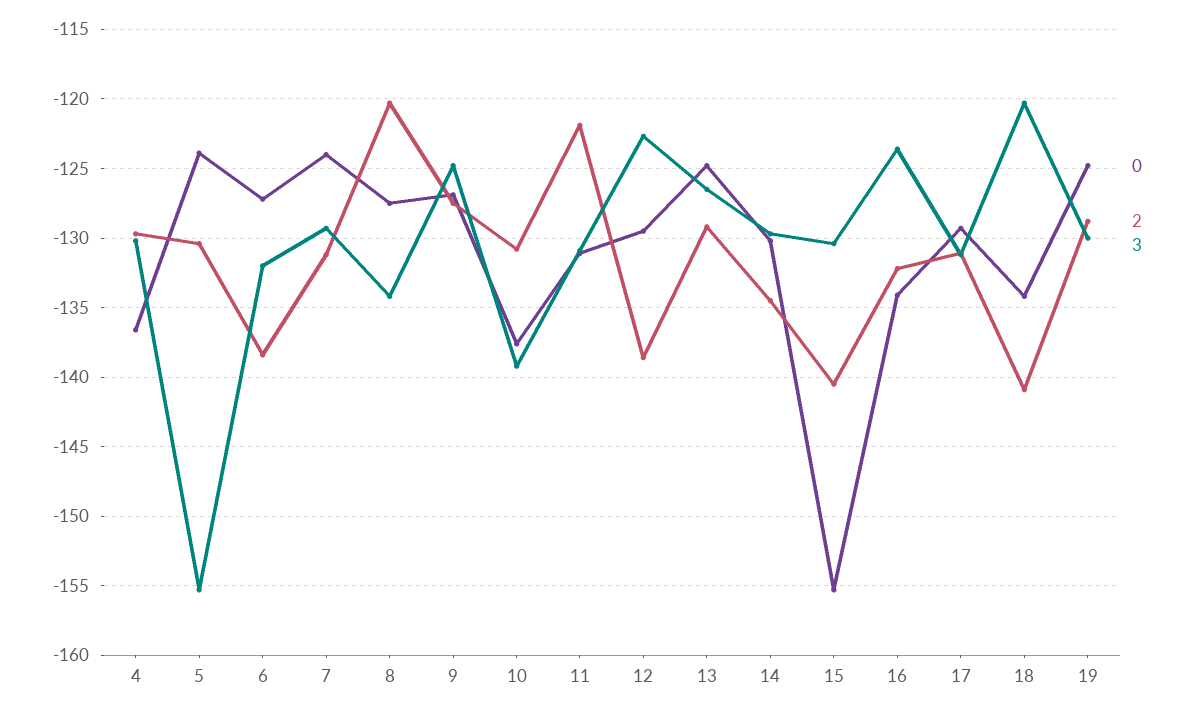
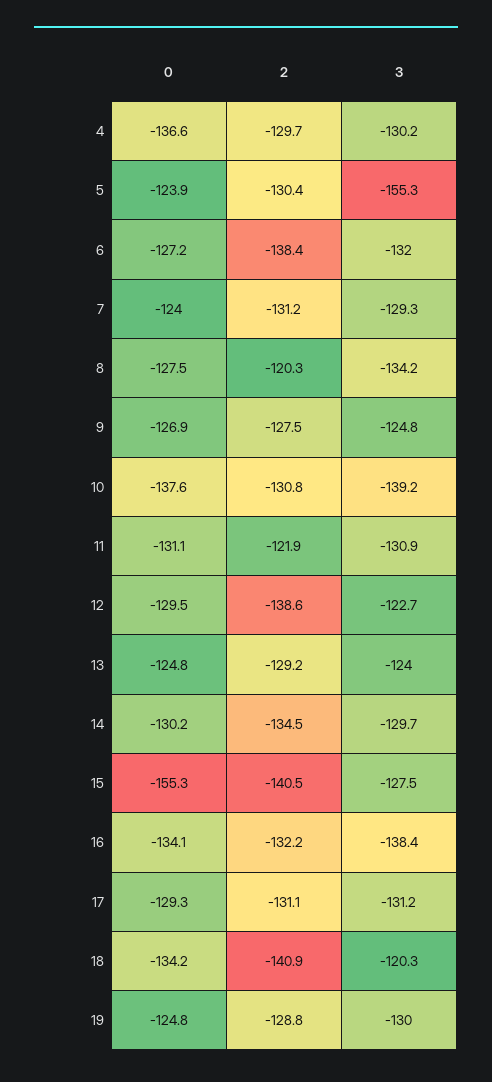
3, 13: -126.5 -> -124
3, 15: -130.5 -> -127.5
3, 16: -123.5 -> -138.4

